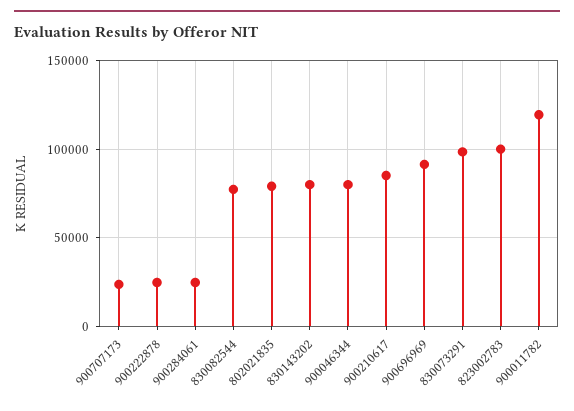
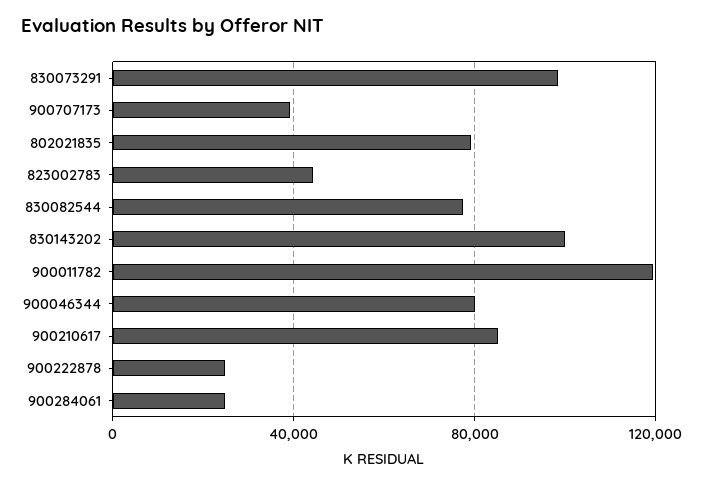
900707173: 25000 -> 40000
830143202: 80000 -> 100000
900696969: 90000 -> none
823002783: 100000 -> 45000

